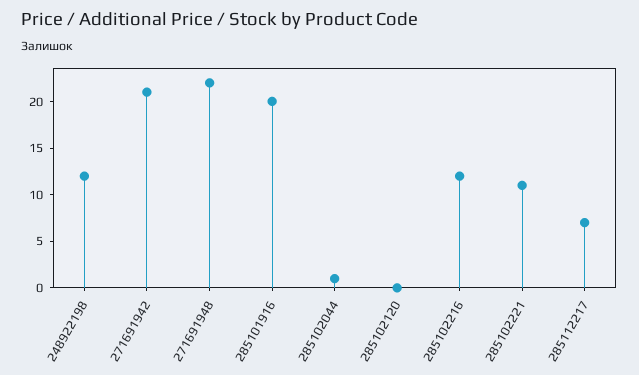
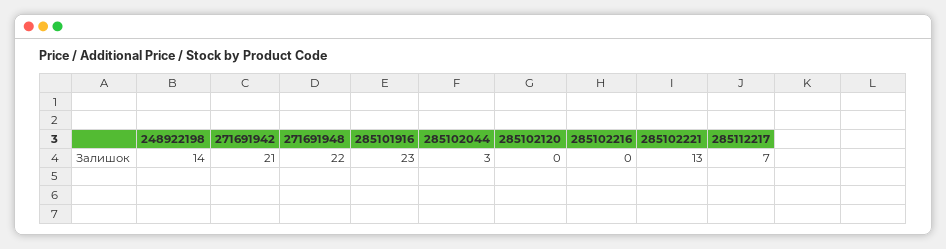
248922198: 12 -> 14
285101916: 20 -> 23
285102044: 1 -> 3
285102216: 12 -> 0
285102221: 11 -> 13

